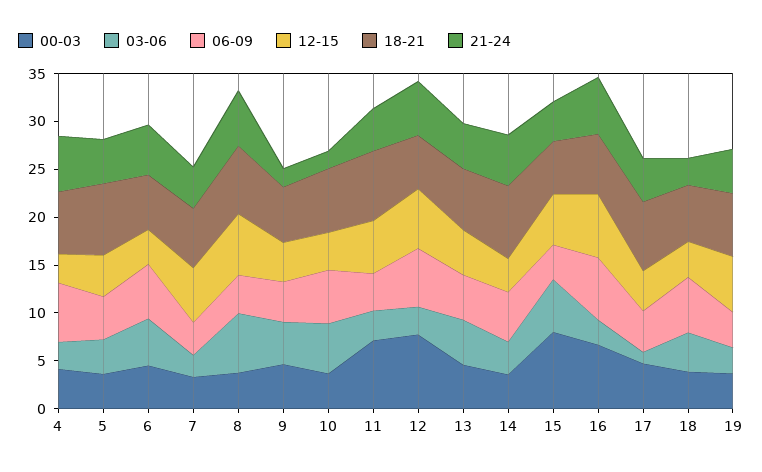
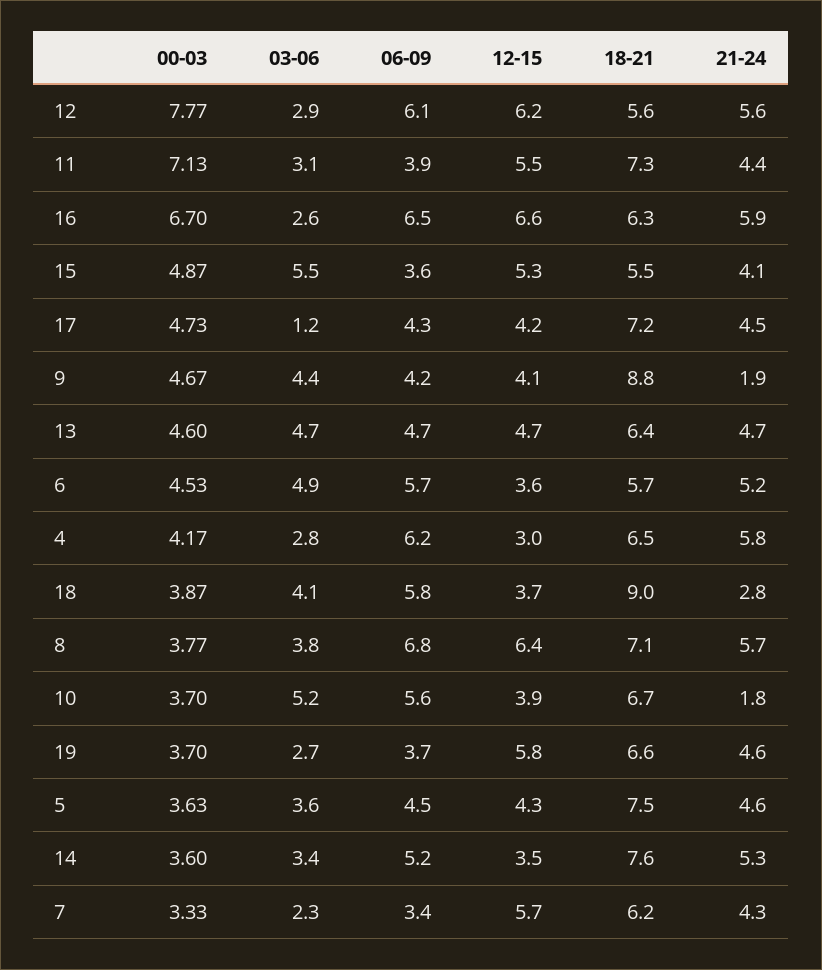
03-06, 8: 6 -> 3.8
06-09, 8: 4 -> 6.8
18-21, 9: 6 -> 8.8
00-03, 15: 8 -> 4.87
18-21, 18: 6 -> 9

